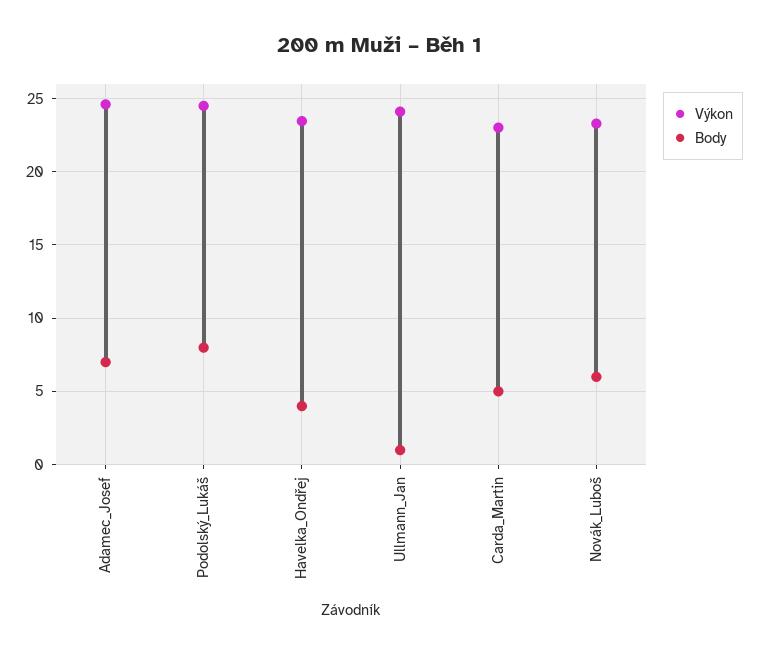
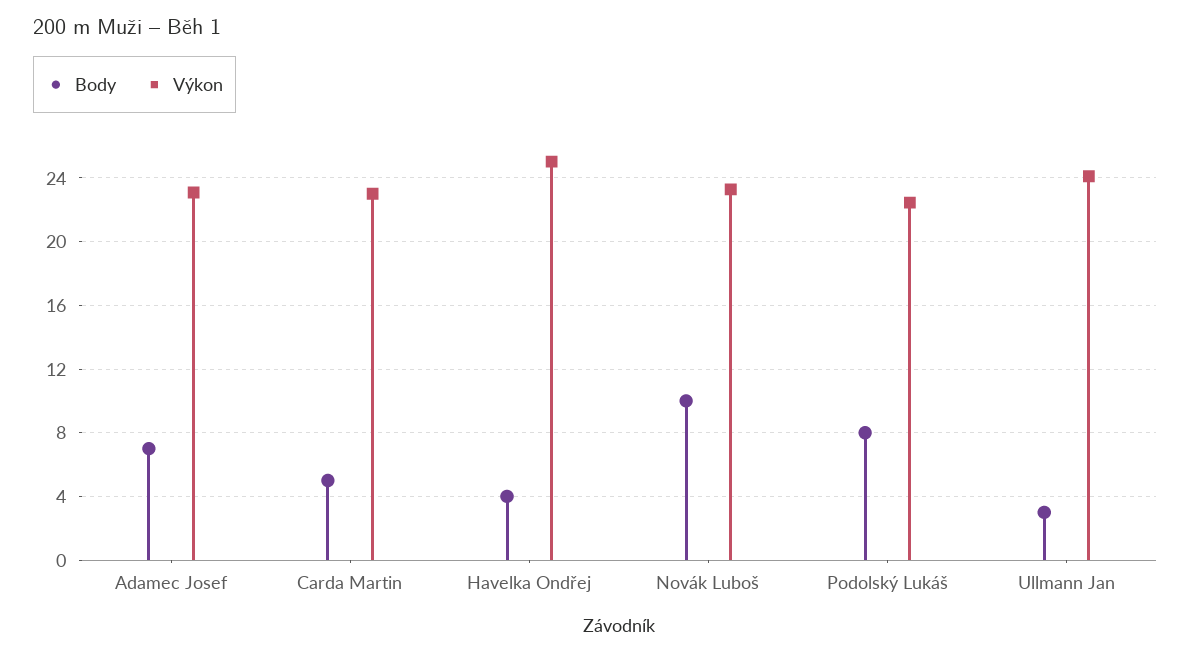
Výkon, Adamec_Josef: 24.5 -> 23
Výkon, Podolský_Lukáš: 24.5 -> 22.5
Výkon, Havelka_Ondřej: 23.5 -> 25
Body, Ullmann_Jan: 1 -> 3
Body, Novák_Luboš: 6 -> 10

